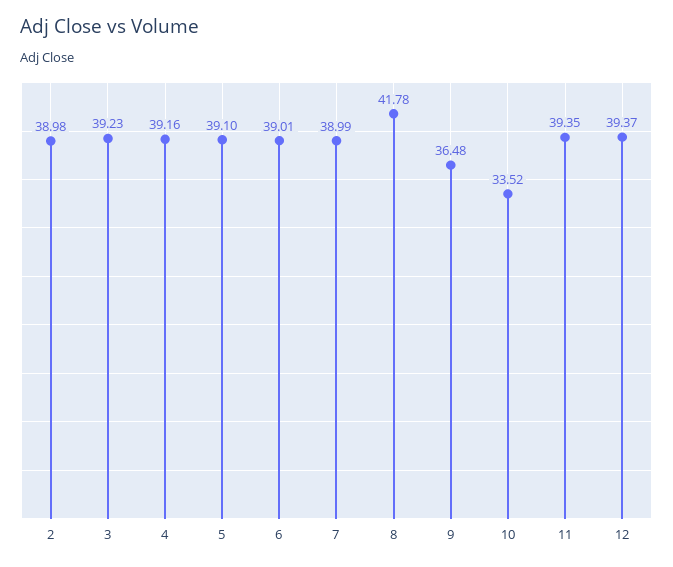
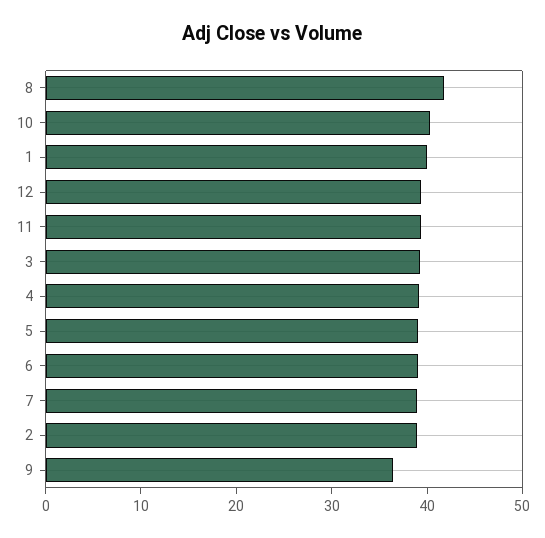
10: 33.52 -> 40
1: none -> 40

